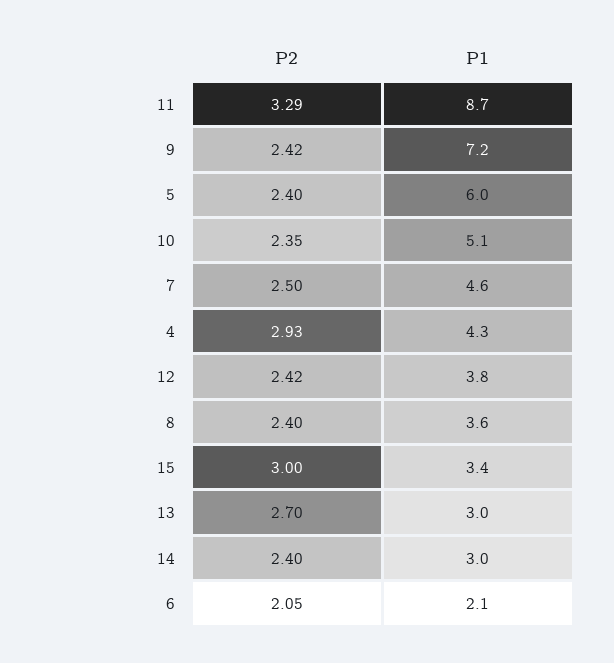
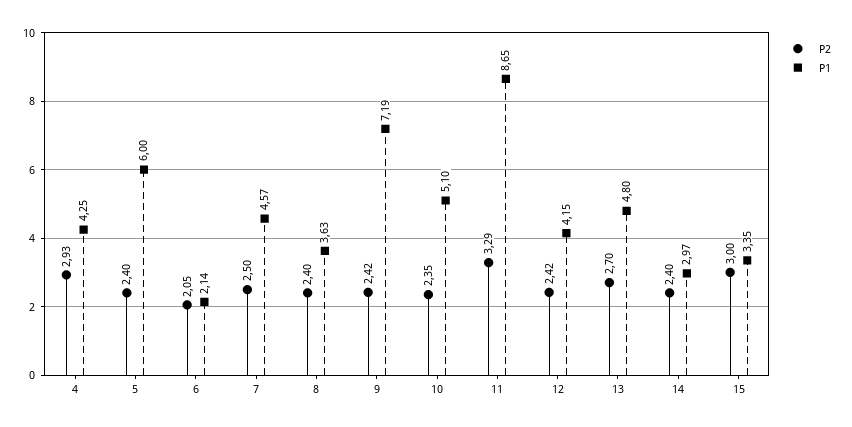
P1, 12: 3.8 -> 4.15
P1, 13: 3 -> 4.8

